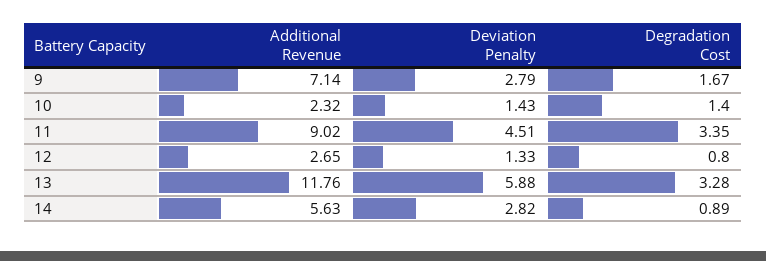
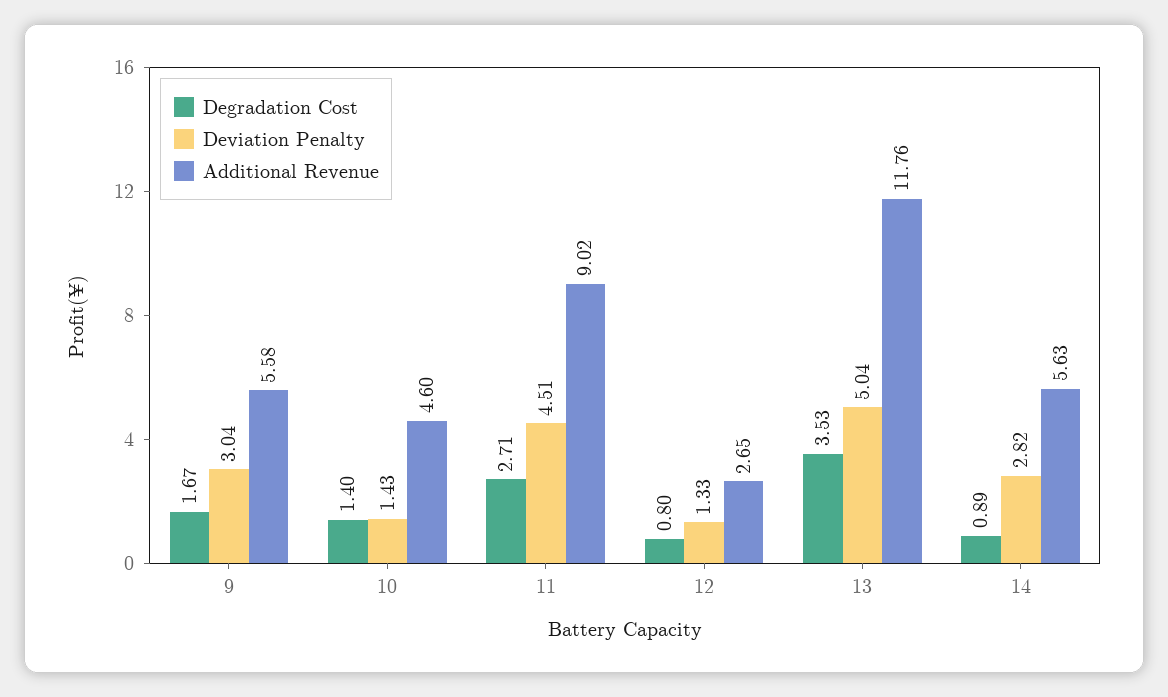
Additional Revenue, 9: 7.14 -> 5.58
Deviation Penalty, 9: 2.79 -> 3.04
Additional Revenue, 10: 2.32 -> 4.6
Degradation Cost, 11: 3.35 -> 2.71
Deviation Penalty, 13: 5.88 -> 5.04
Degradation Cost, 13: 3.28 -> 3.53

